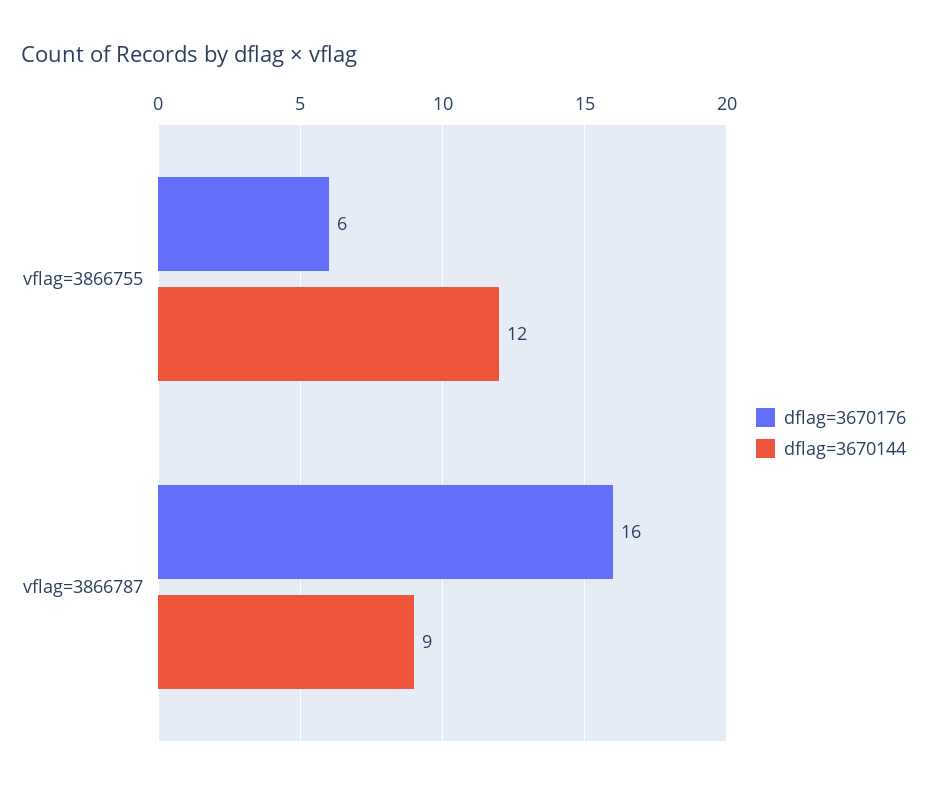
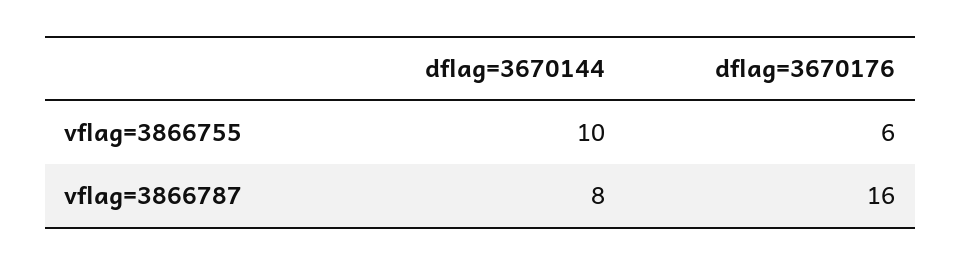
dflag=3670144, vflag=3866755: 12 -> 10
dflag=3670144, vflag=3866787: 9 -> 8

